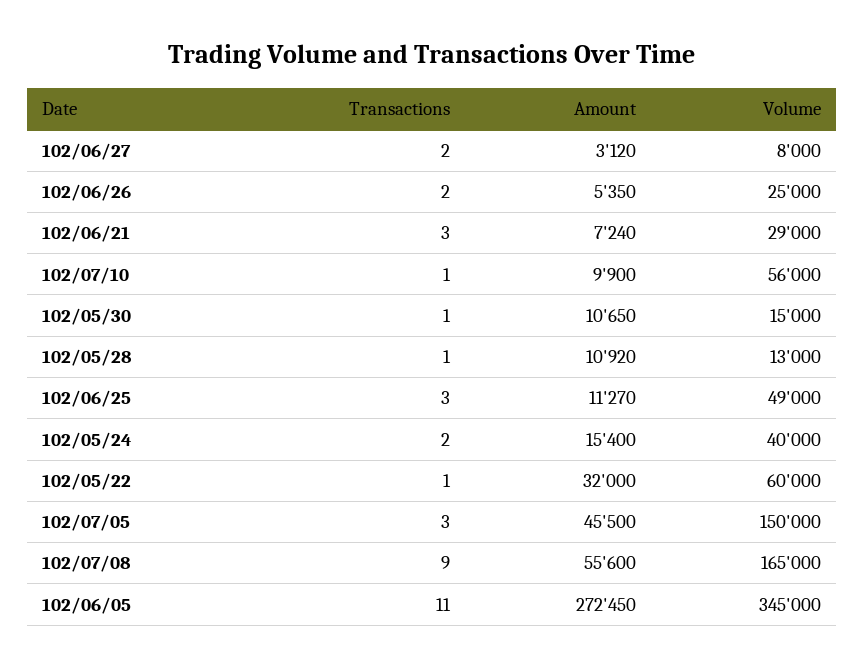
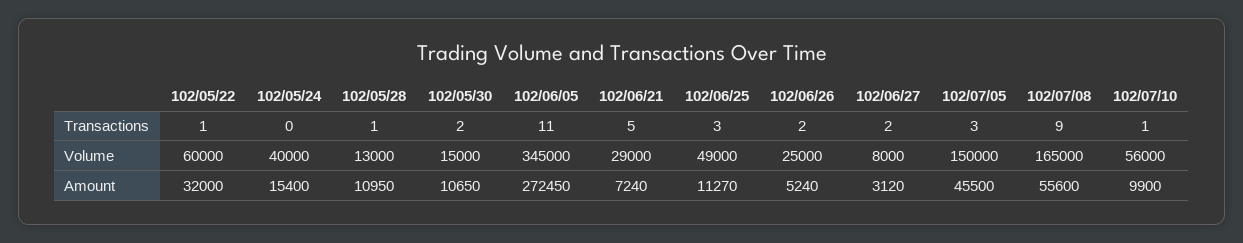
Amount, 102/06/26: 5350 -> 5240
Transactions, 102/06/21: 3 -> 5
Transactions, 102/05/30: 1 -> 2
Amount, 102/05/28: 10920 -> 10950
Transactions, 102/05/24: 2 -> 0

